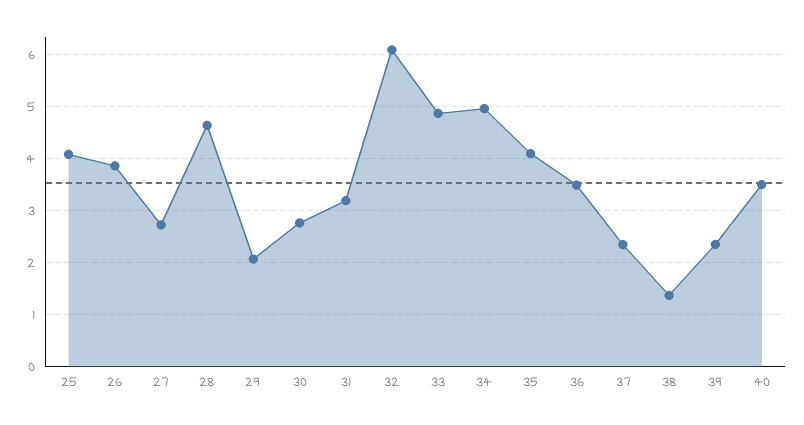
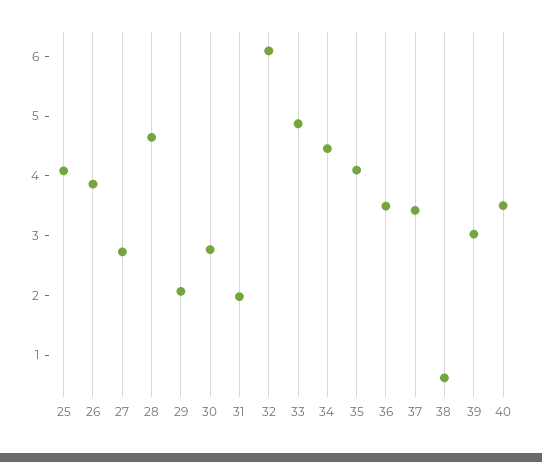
31: 3.2 -> 2
34: 5 -> 4.4
37: 2.4 -> 3.4
38: 1.4 -> 0.6
39: 2.4 -> 3

